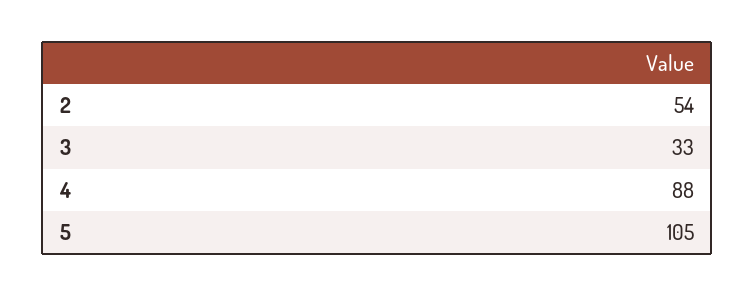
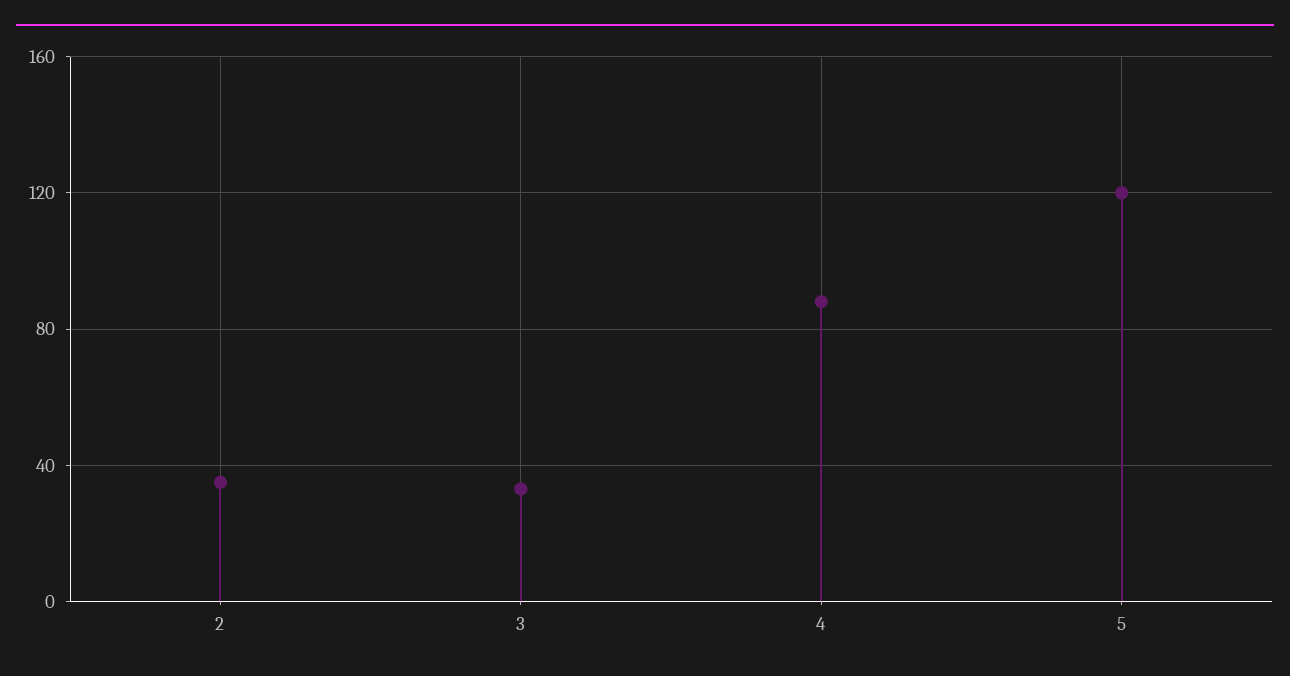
2: 54 -> 35
5: 105 -> 120

